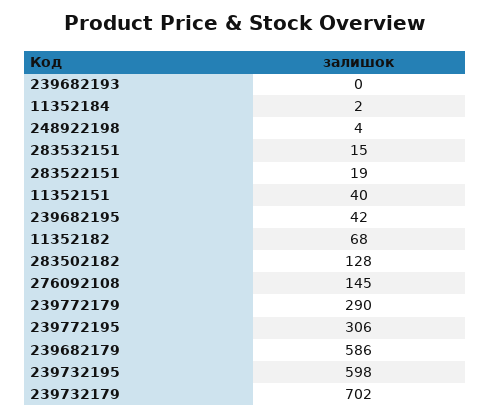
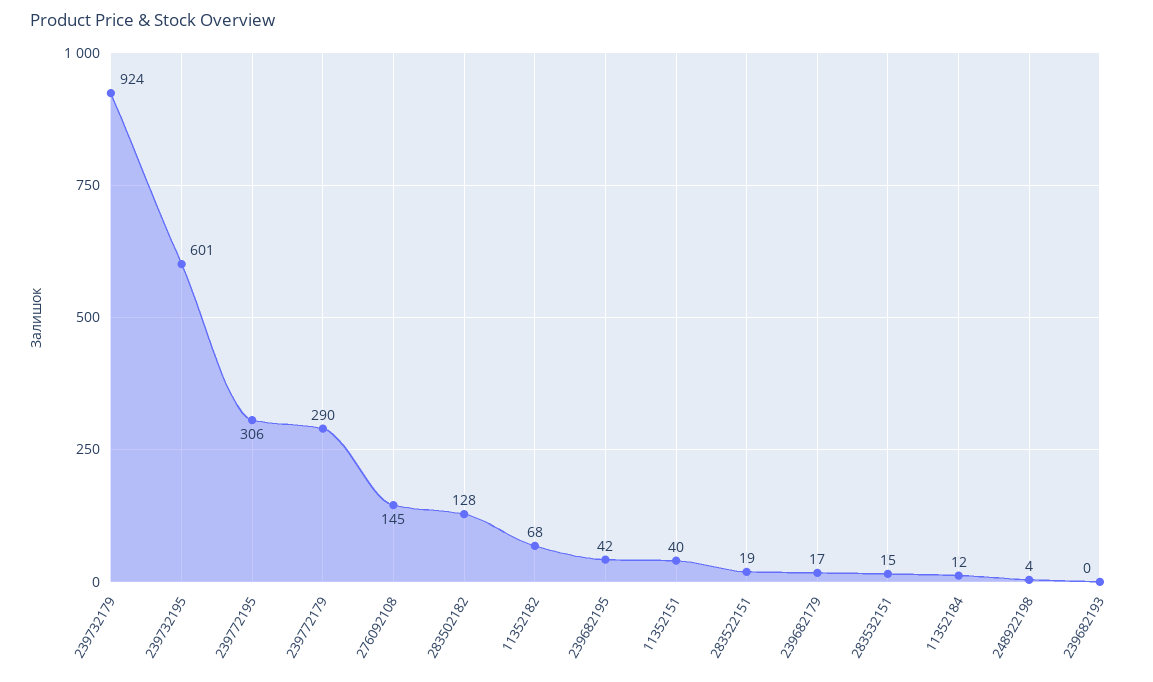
11352184: 2 -> 12
239682179: 586 -> 17
239732195: 598 -> 601
239732179: 702 -> 924

